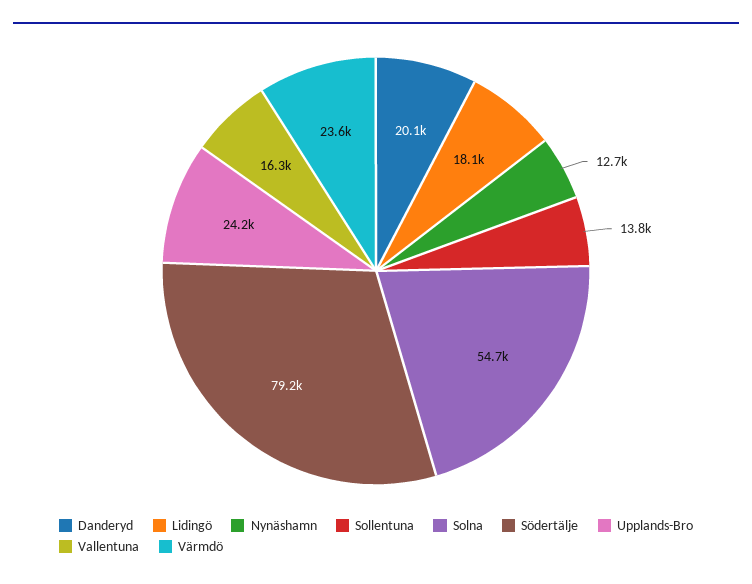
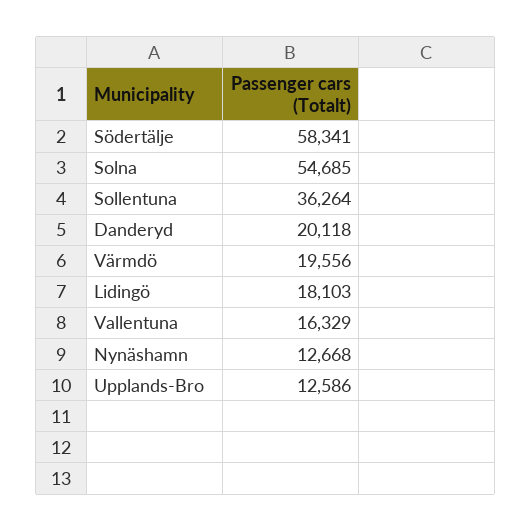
Sollentuna: 13800 -> 36264
Södertälje: 79200 -> 58341
Upplands-Bro: 24200 -> 12586
Värmdö: 23600 -> 19556

